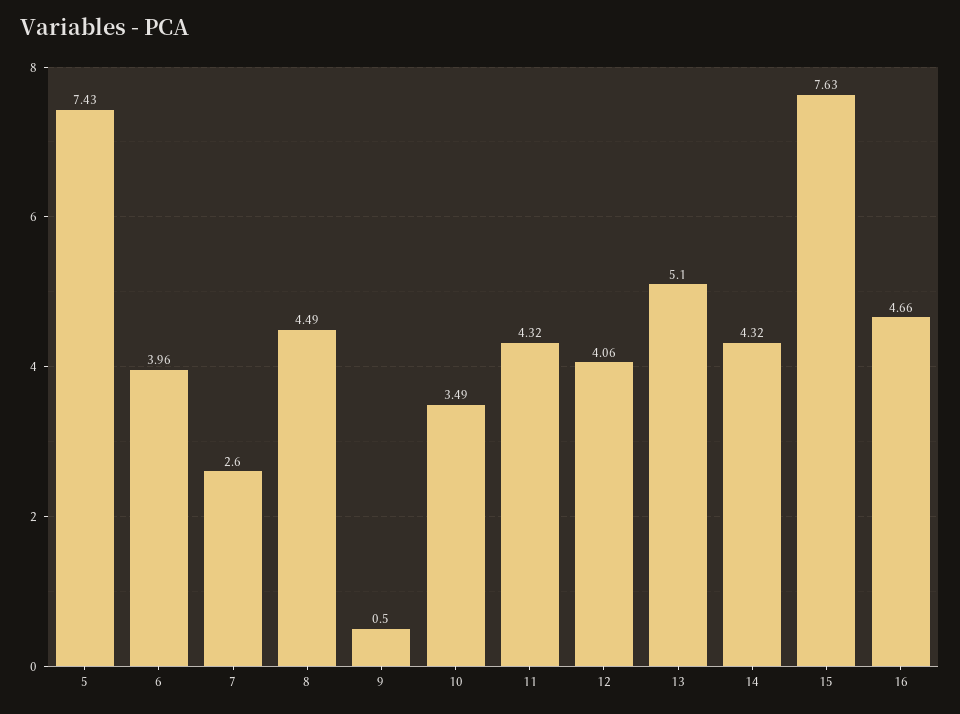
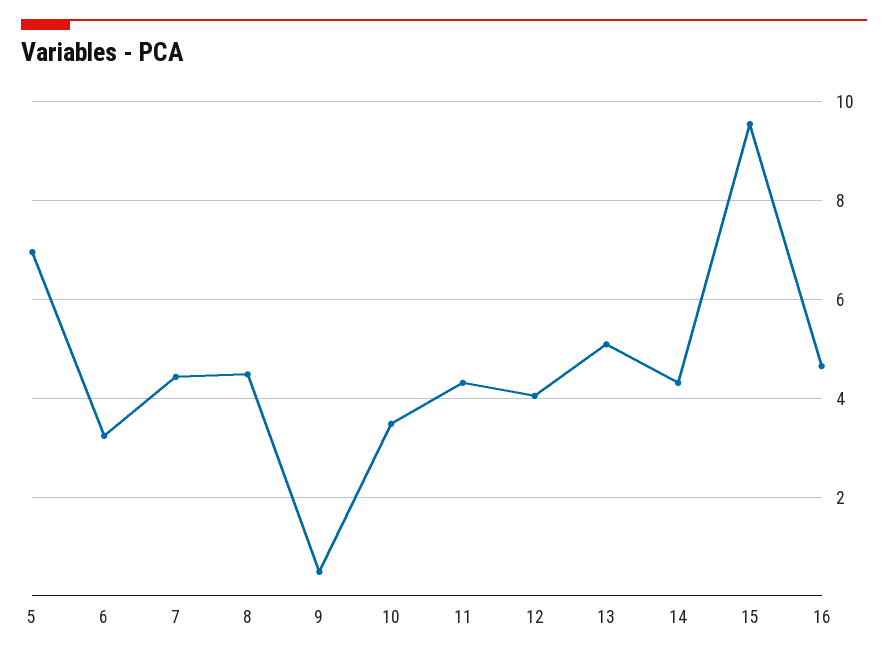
5: 7.43 -> 7
6: 3.96 -> 3.2
7: 2.6 -> 4.4
15: 7.63 -> 9.6

